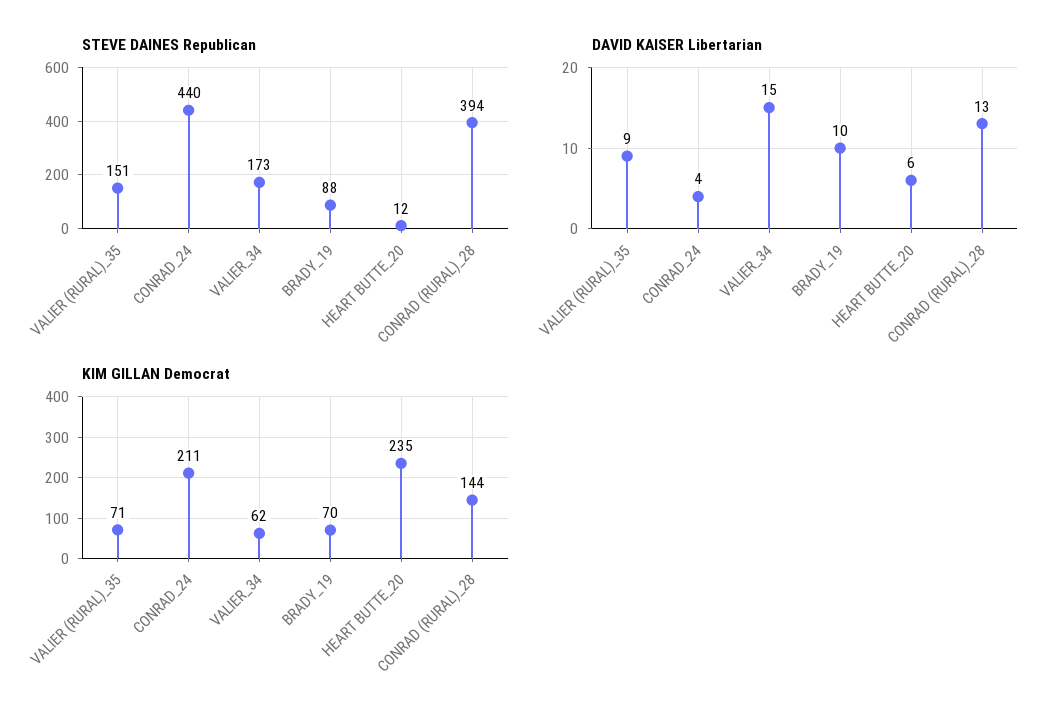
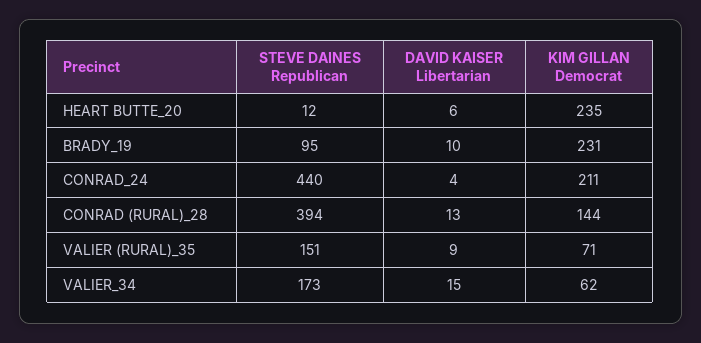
STEVE DAINES Republican, BRADY_19: 88 -> 95
KIM GILLAN Democrat, BRADY_19: 70 -> 231

